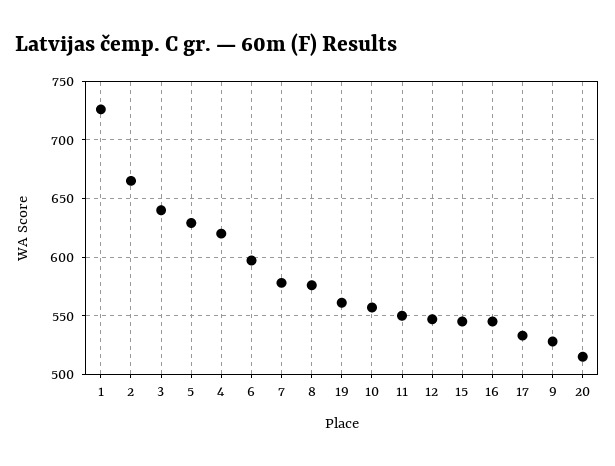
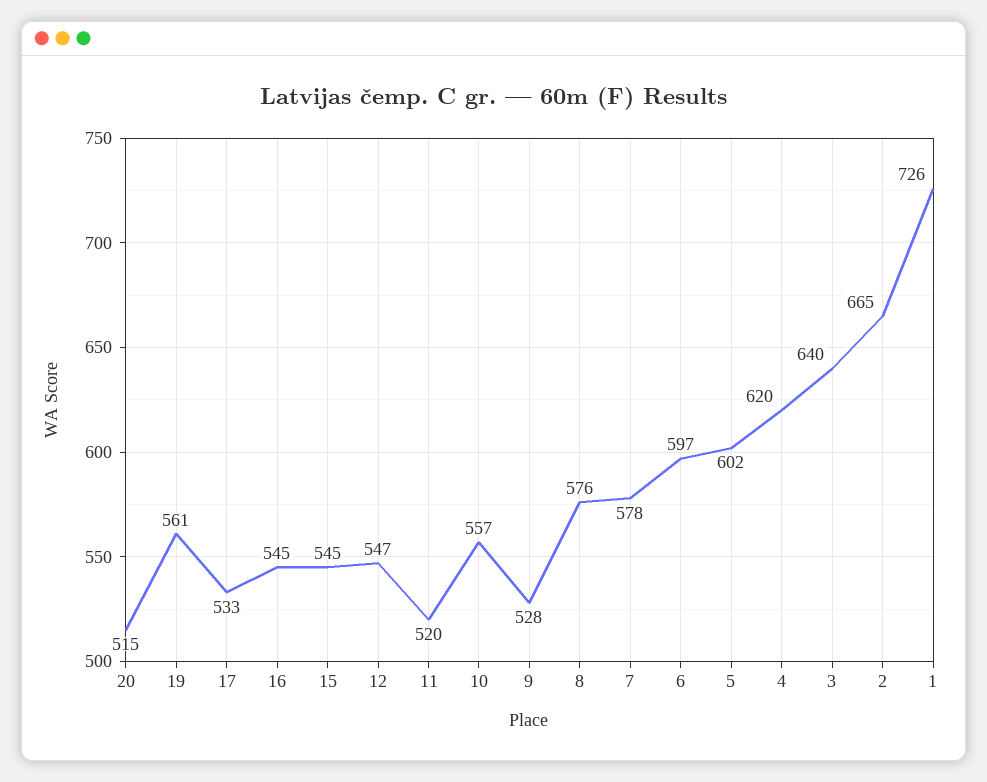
5: 630 -> 602
11: 550 -> 520

